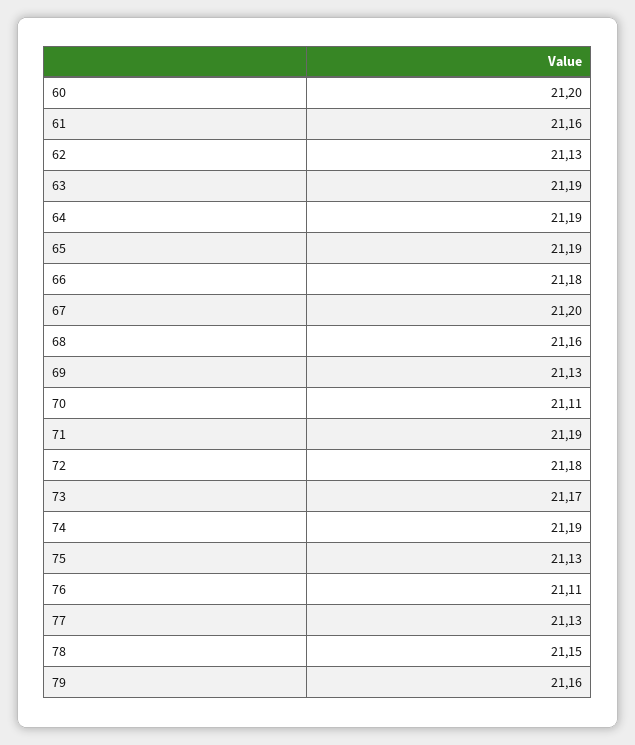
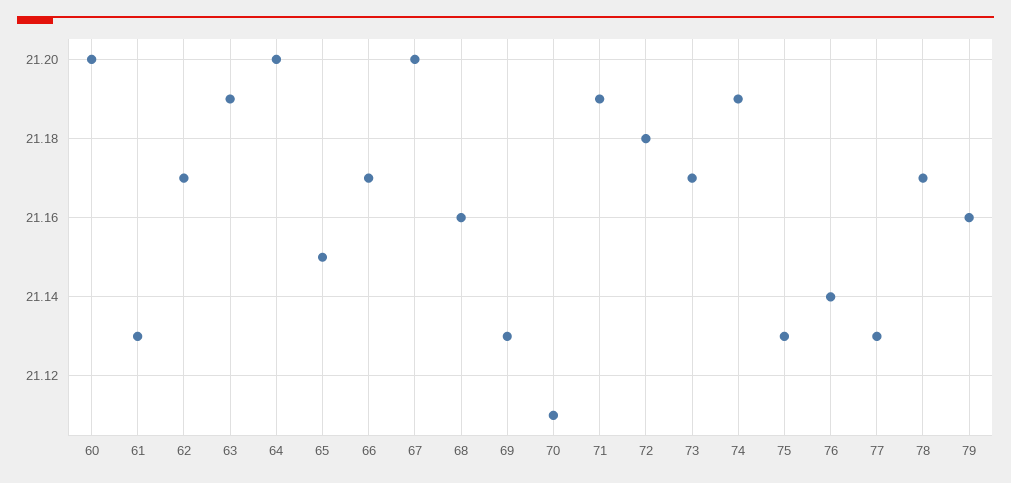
61: 21.16 -> 21.13
62: 21.13 -> 21.17
64: 21.19 -> 21.2
65: 21.19 -> 21.15
66: 21.18 -> 21.17
76: 21.11 -> 21.14
78: 21.15 -> 21.17

